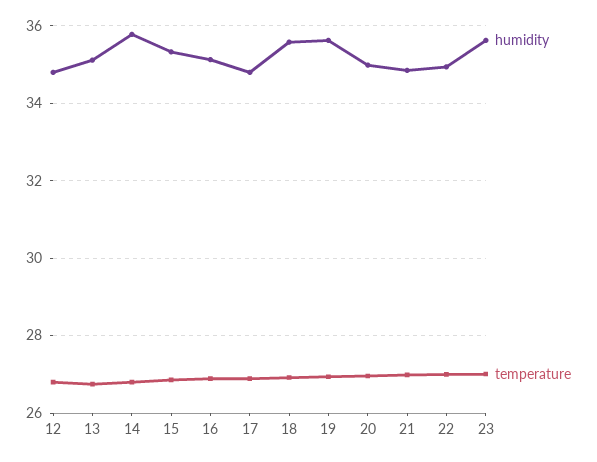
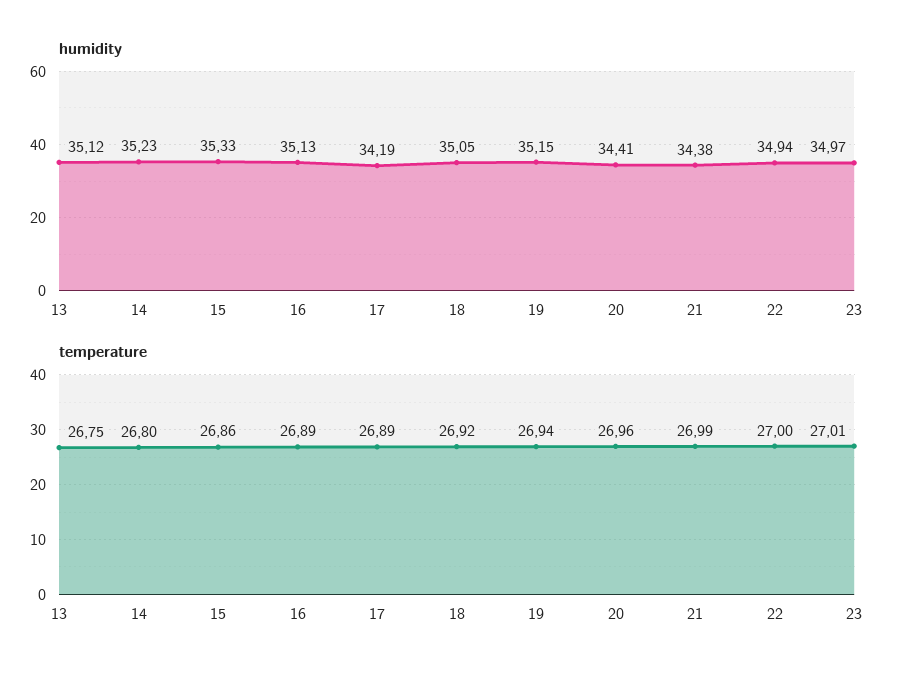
humidity, 12: 34.8 -> none
temperature, 12: 26.8 -> none
humidity, 14: 35.8 -> 35.23
humidity, 17: 34.8 -> 34.19
humidity, 18: 35.6 -> 35.05
humidity, 19: 35.6 -> 35.15
humidity, 20: 35 -> 34.41
humidity, 21: 34.8 -> 34.38
humidity, 23: 35.6 -> 34.97

